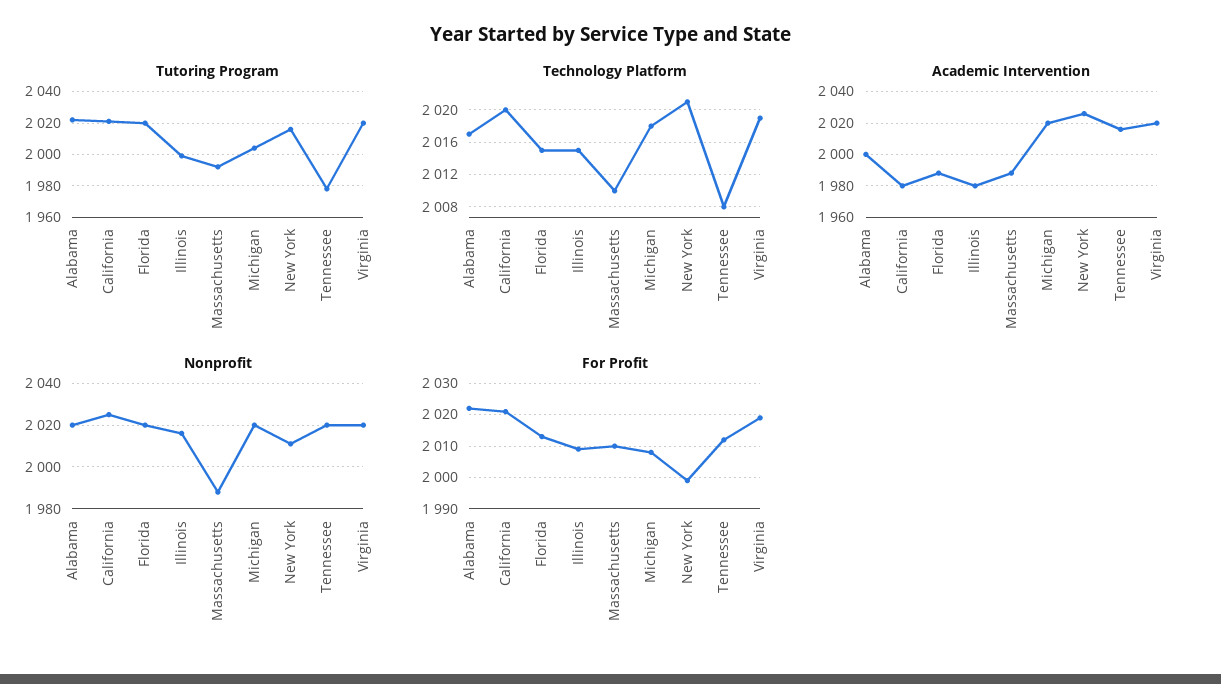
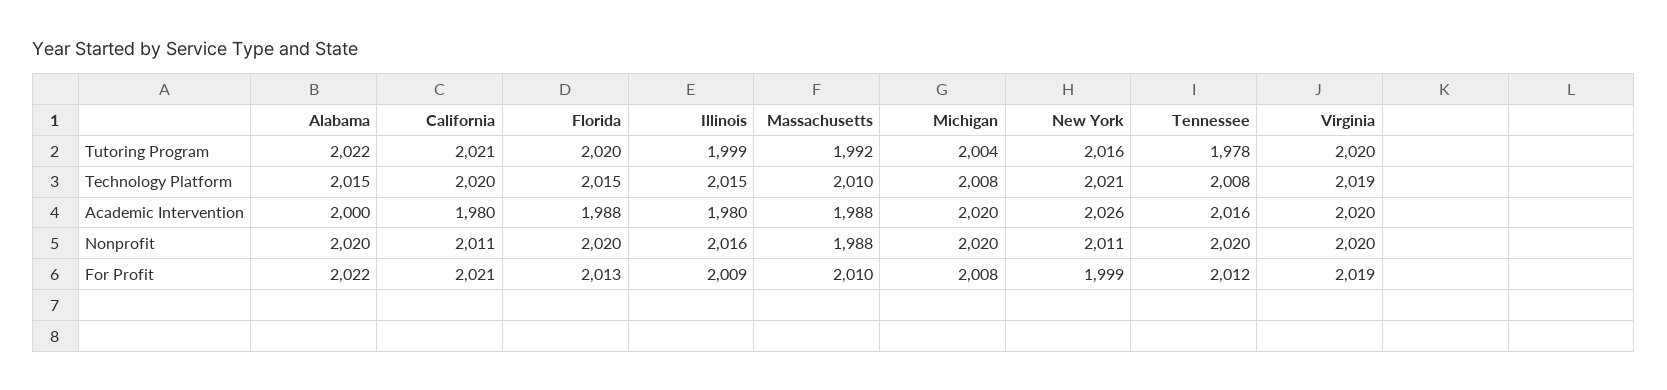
Technology Platform, Alabama: 2017 -> 2015
Technology Platform, Michigan: 2018 -> 2008
Nonprofit, California: 2025 -> 2011

